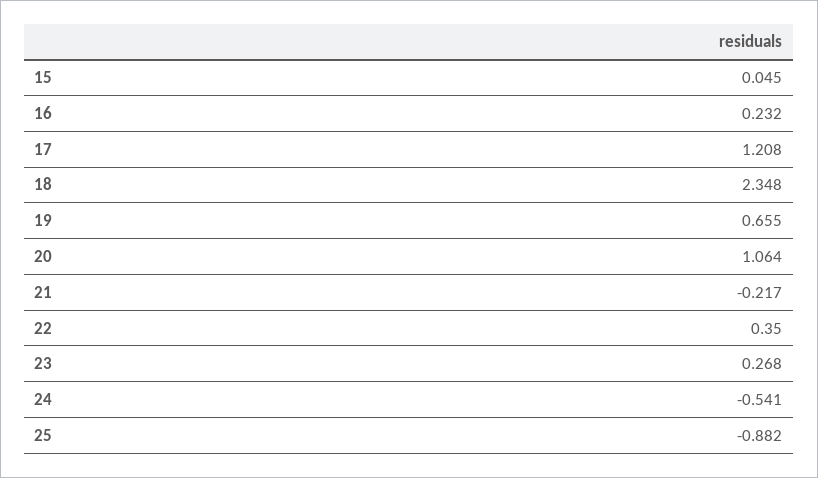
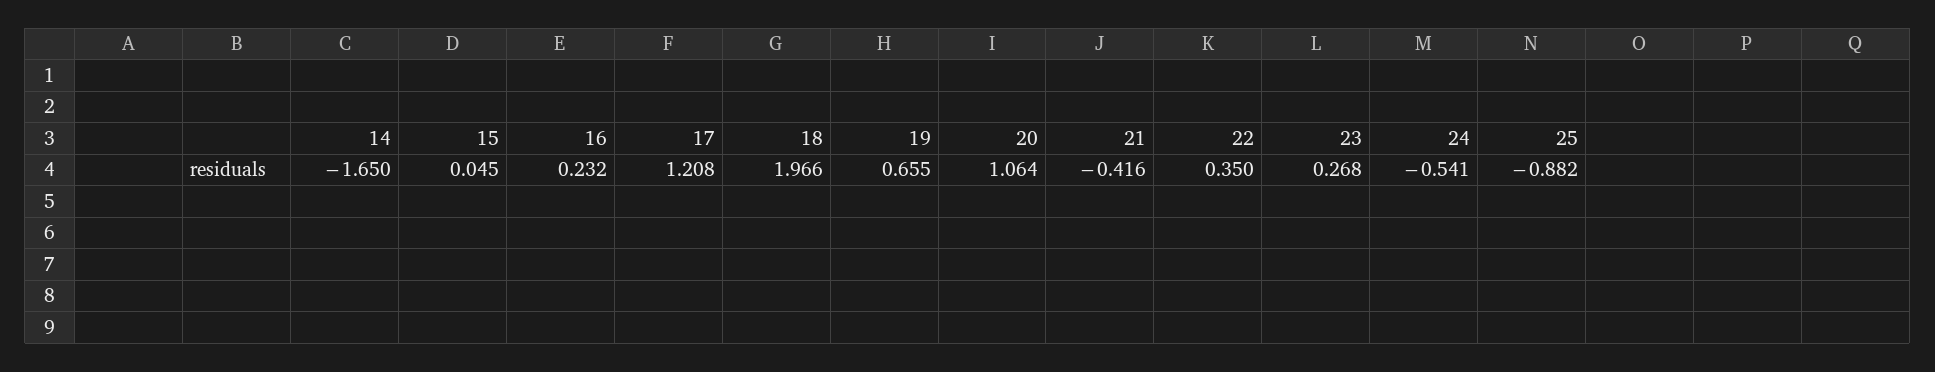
18: 2.348 -> 1.966
21: -0.217 -> -0.416
14: none -> -1.65

